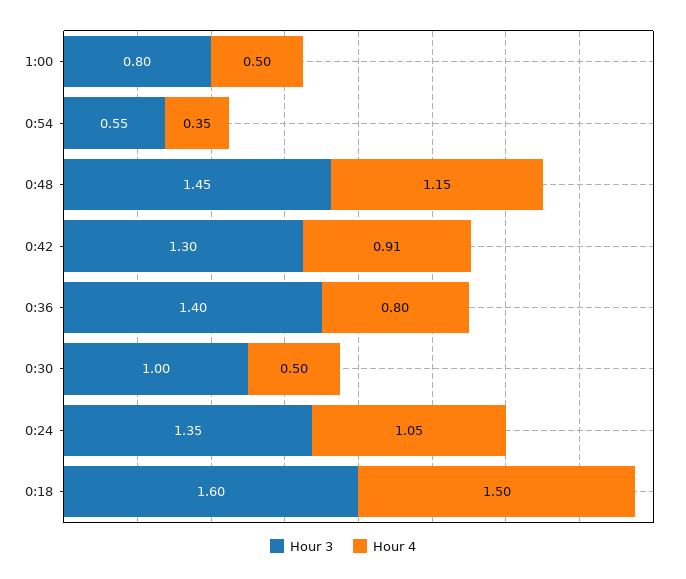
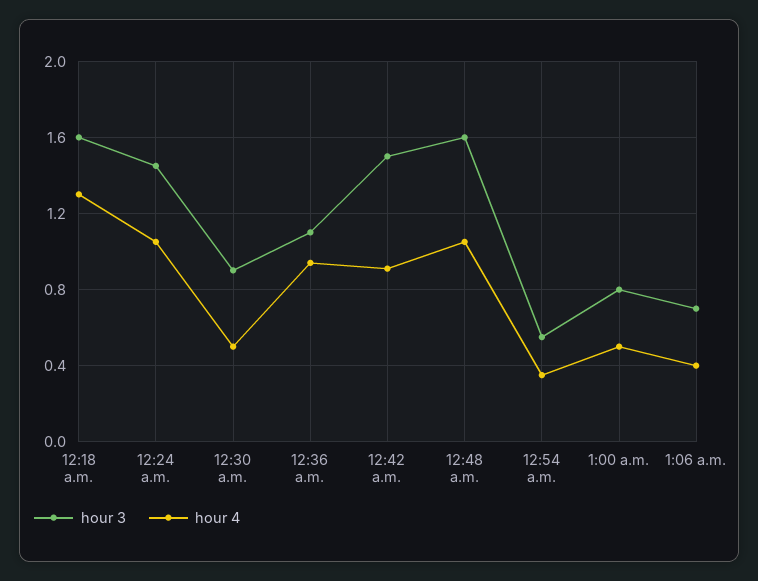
Hour 3, 0:48: 1.45 -> 1.6
Hour 4, 0:48: 1.15 -> 1.05
Hour 3, 0:42: 1.3 -> 1.5
Hour 3, 0:36: 1.4 -> 1.1
Hour 4, 0:36: 0.8 -> 0.95
Hour 3, 0:30: 1 -> 0.9
Hour 3, 0:24: 1.35 -> 1.45
Hour 4, 0:18: 1.5 -> 1.3
Hour 3, 1:06 a.m.: none -> 0.7
Hour 4, 1:06 a.m.: none -> 0.4

